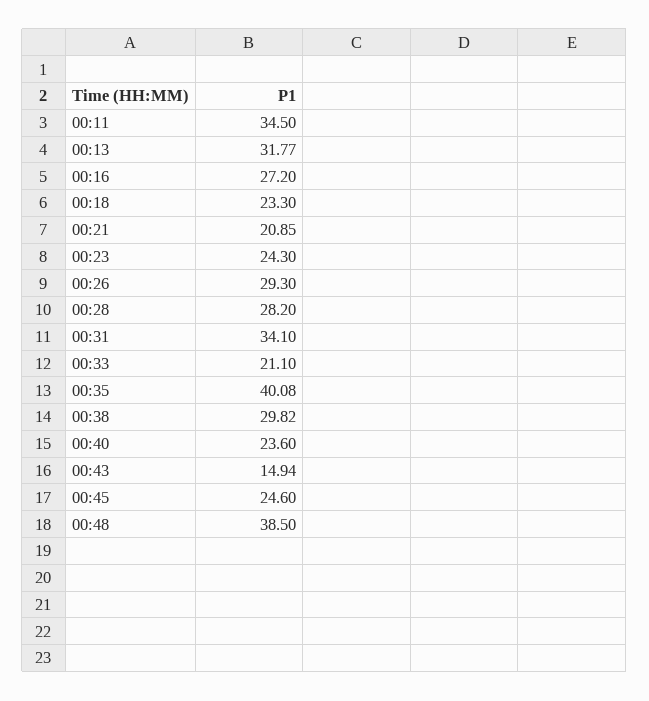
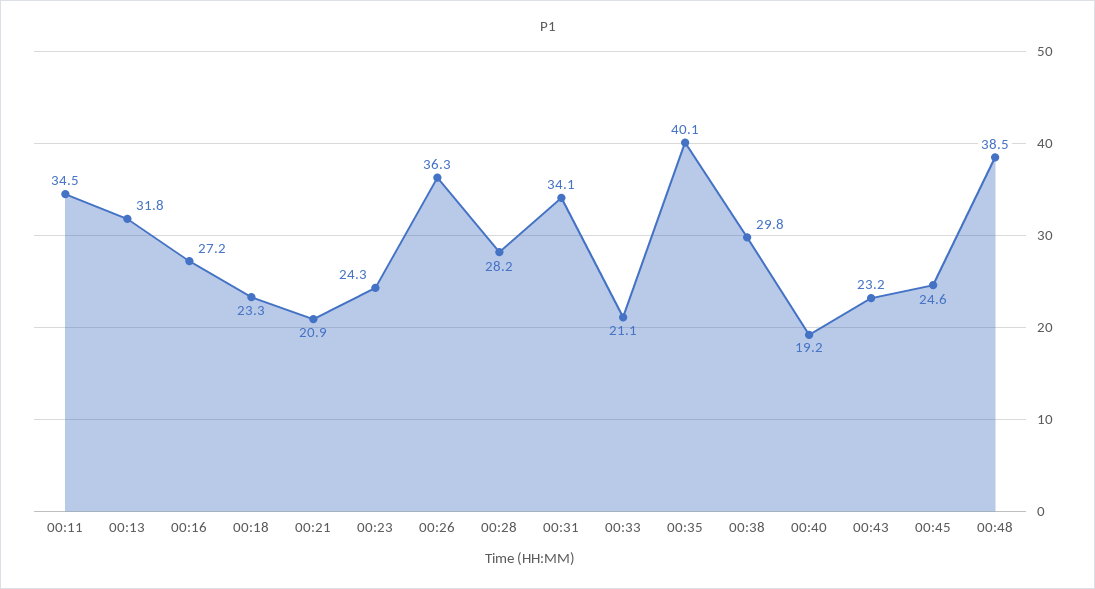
00:26: 29.3 -> 36.3
00:40: 23.6 -> 19.2
00:43: 14.94 -> 23.2

